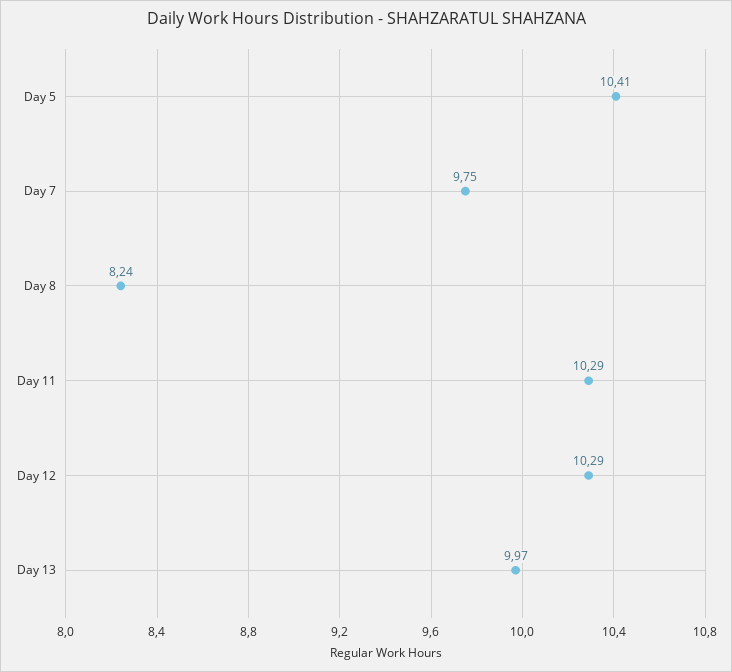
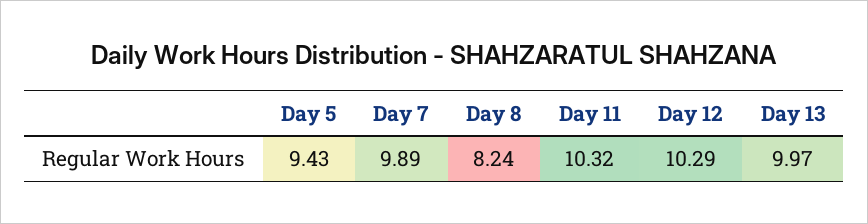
Day 5: 10.41 -> 9.43
Day 7: 9.75 -> 9.89
Day 11: 10.29 -> 10.32

